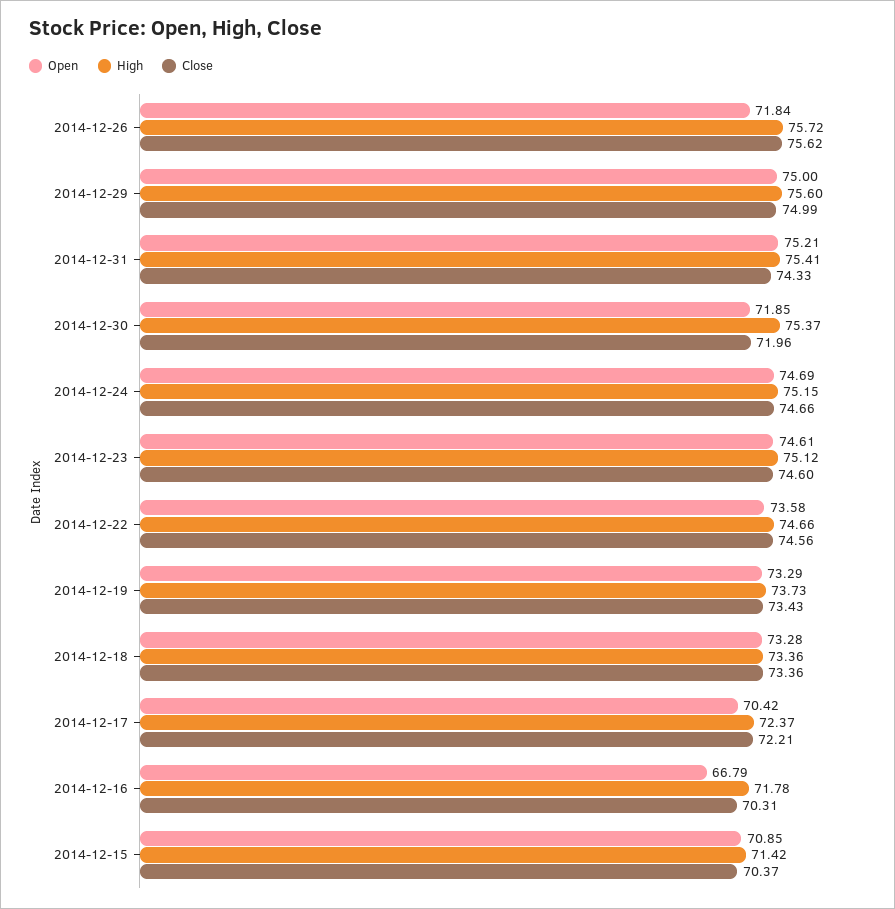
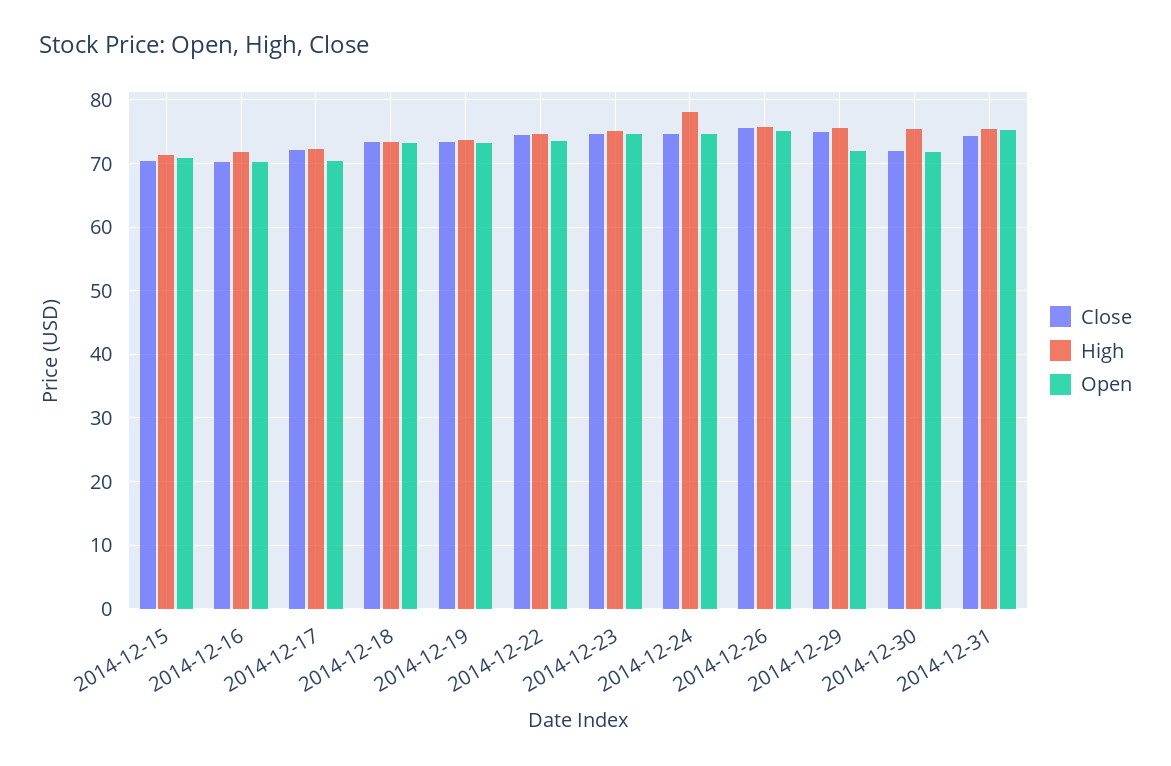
Open, 2014-12-26: 71.84 -> 75
Open, 2014-12-29: 75 -> 72
High, 2014-12-24: 75.15 -> 78
Open, 2014-12-16: 66.79 -> 70

